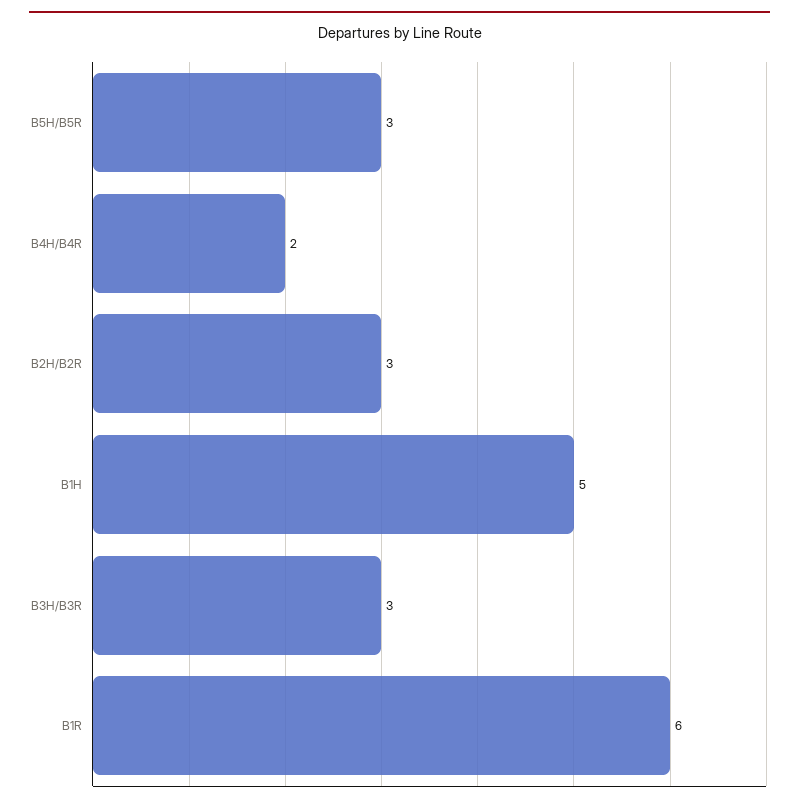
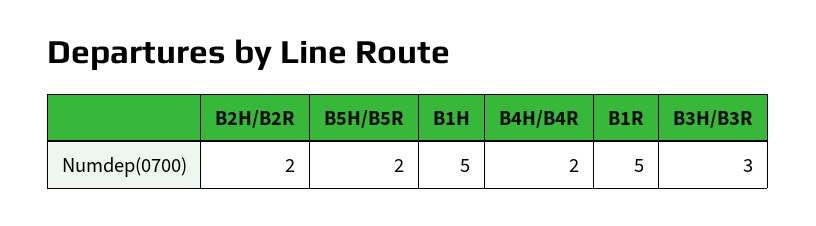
B5H/B5R: 3 -> 2
B2H/B2R: 3 -> 2
B1R: 6 -> 5

